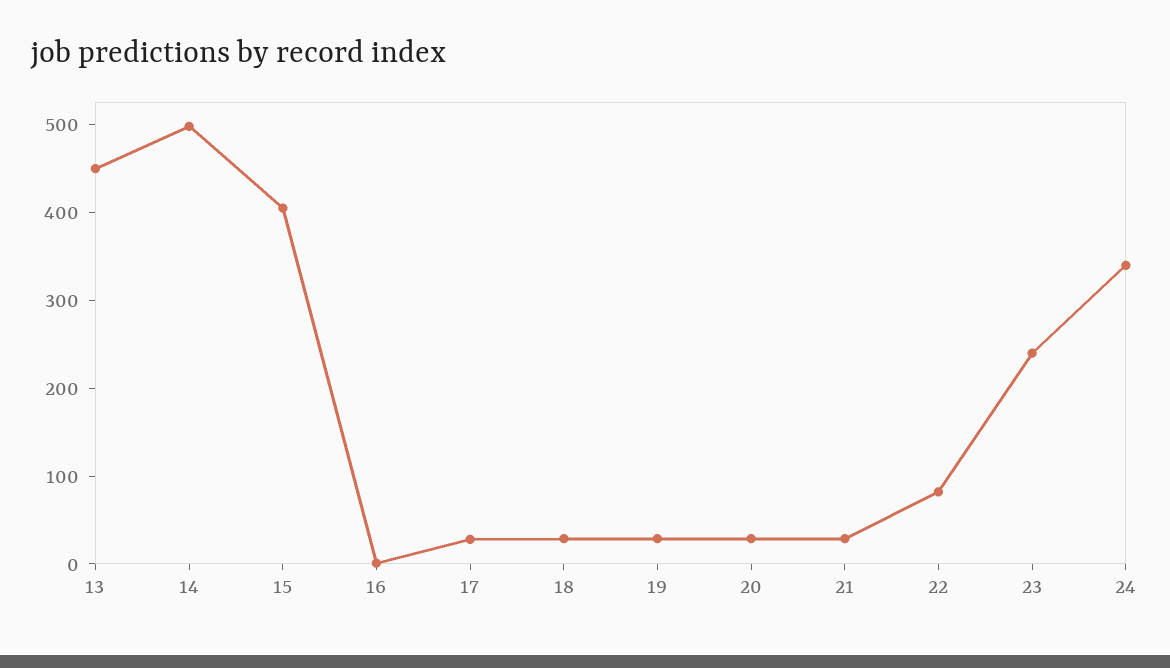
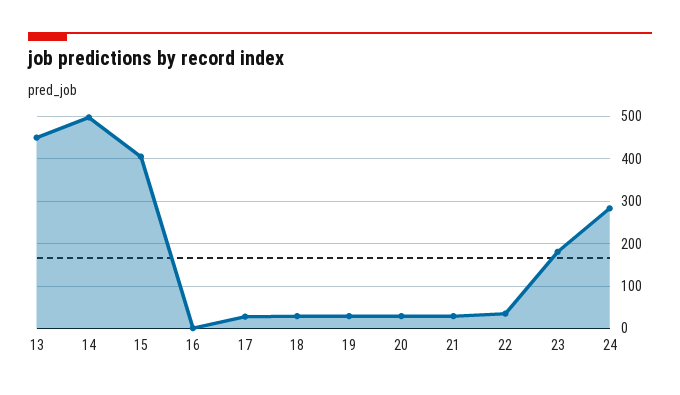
22: 80 -> 40
23: 240 -> 180
24: 340 -> 280

